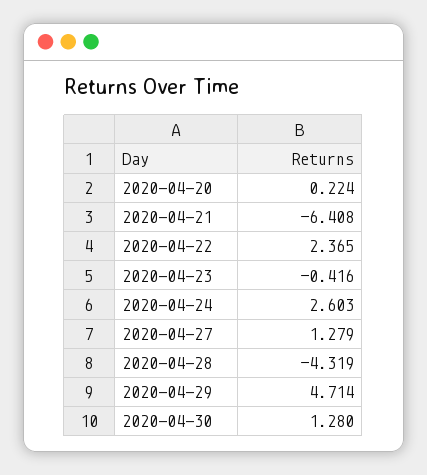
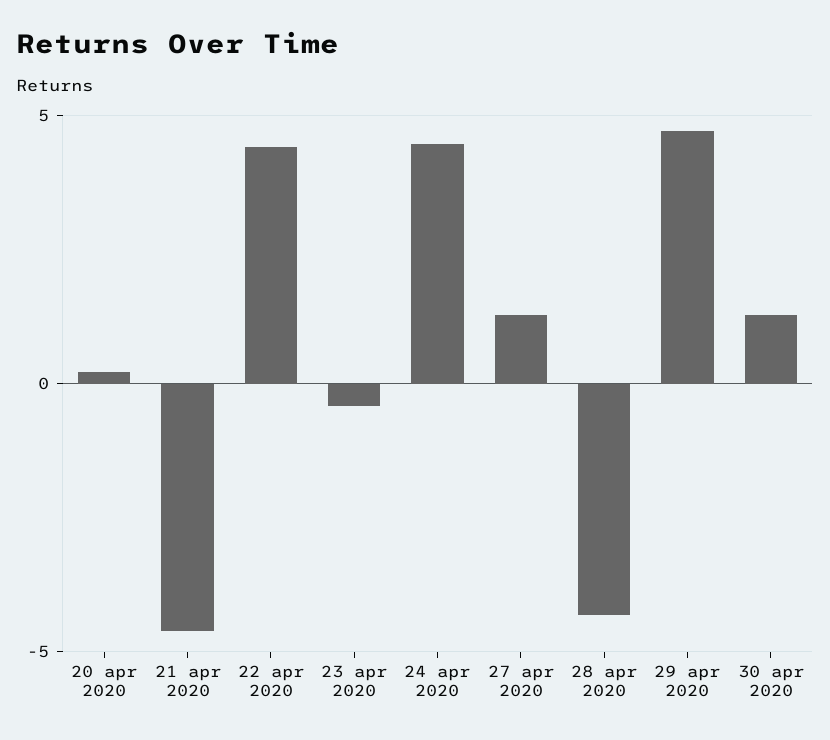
2020-04-21: -6.408 -> -4.5
2020-04-22: 2.365 -> 4.5
2020-04-24: 2.603 -> 4.5

